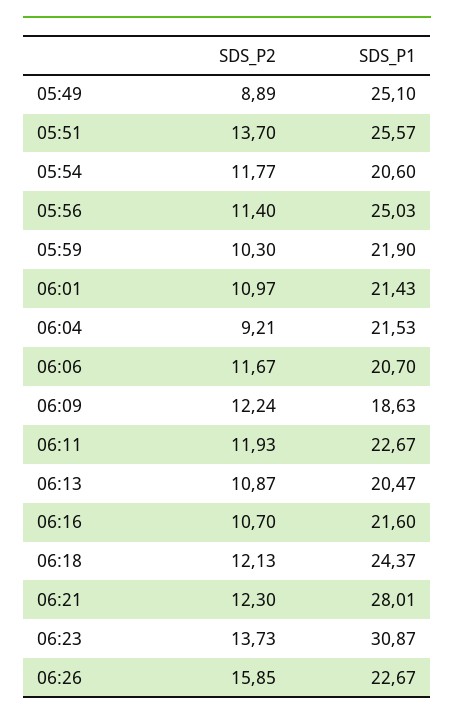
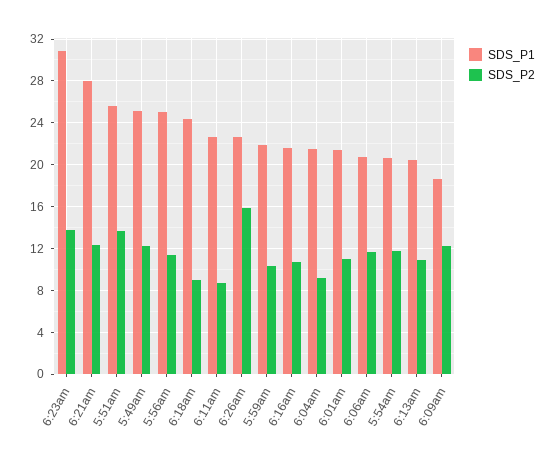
SDS_P2, 05:49: 8.89 -> 12
SDS_P2, 06:11: 11.93 -> 9
SDS_P2, 06:18: 12.13 -> 9

